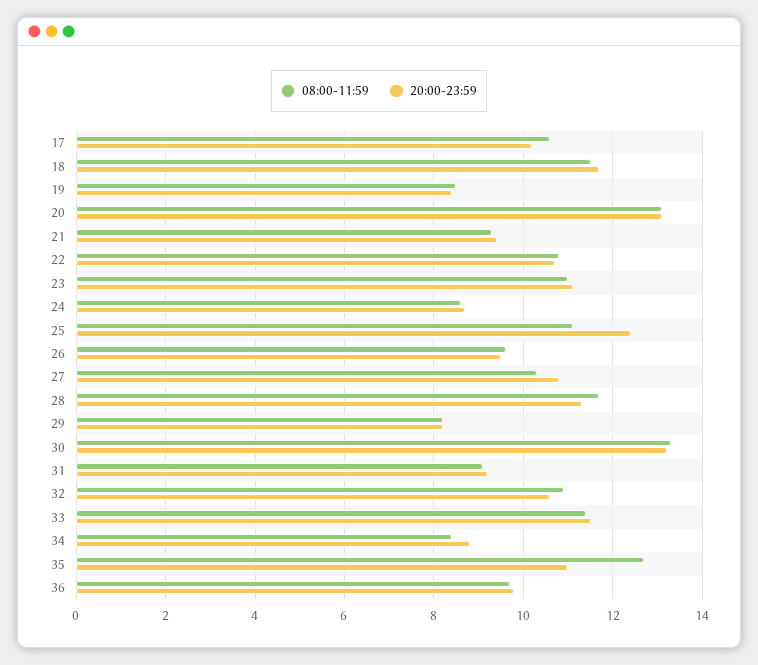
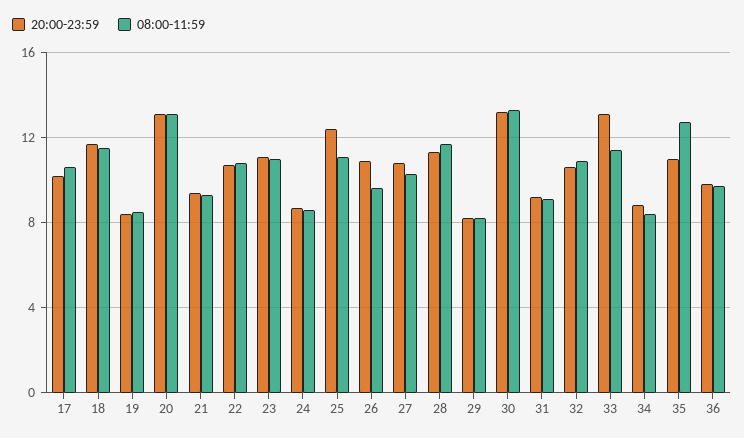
20:00-23:59, 26: 9.5 -> 11
20:00-23:59, 33: 11.5 -> 13

